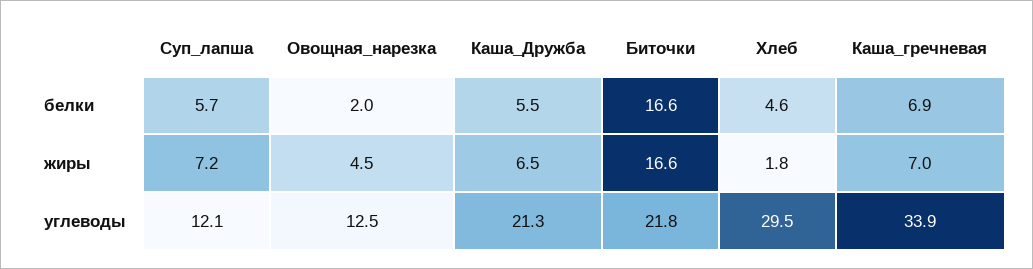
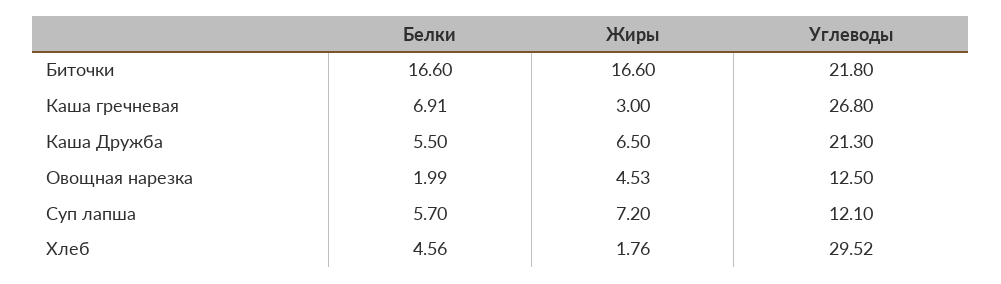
Каша_гречневая, жиры: 7 -> 3
Каша_гречневая, углеводы: 33.9 -> 26.8

